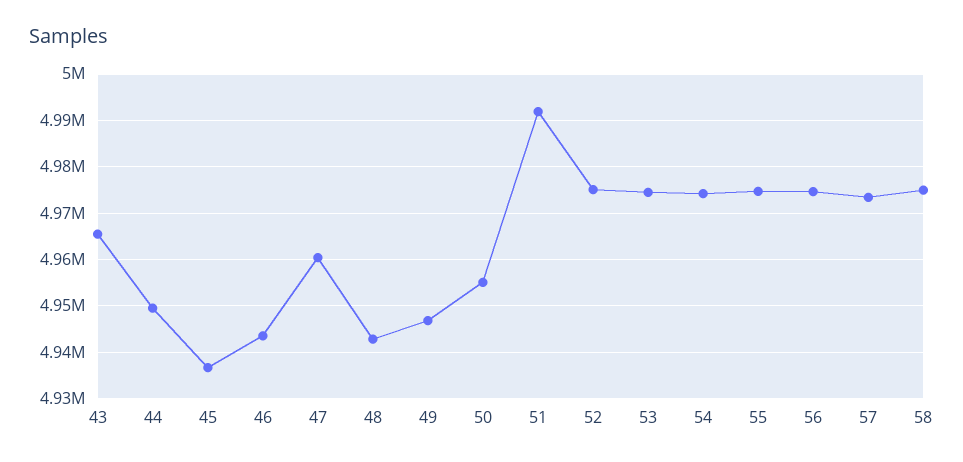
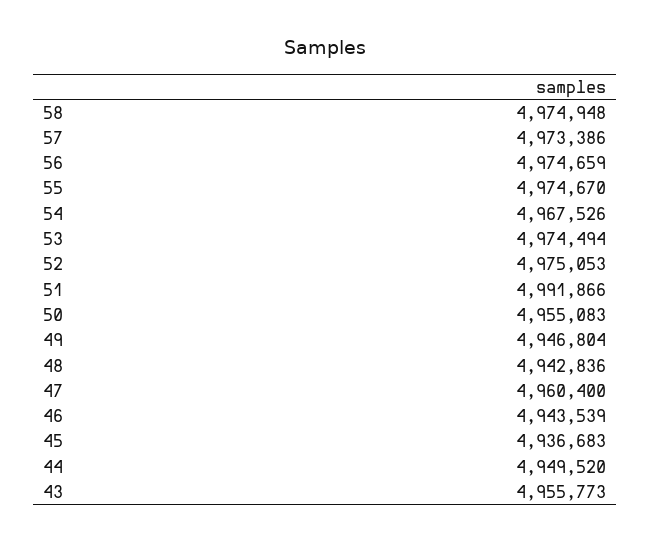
43: 4966000 -> 4955773
54: 4974000 -> 4967526

